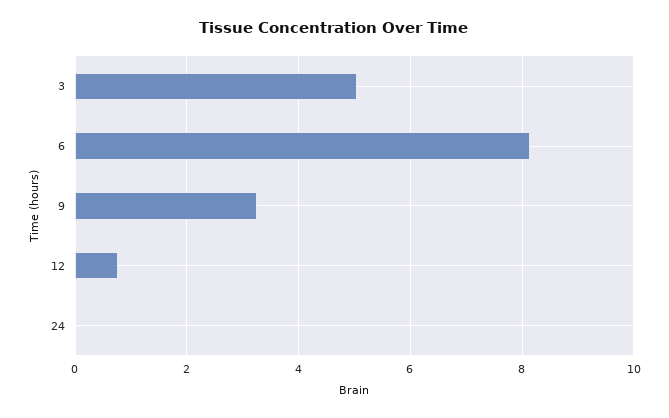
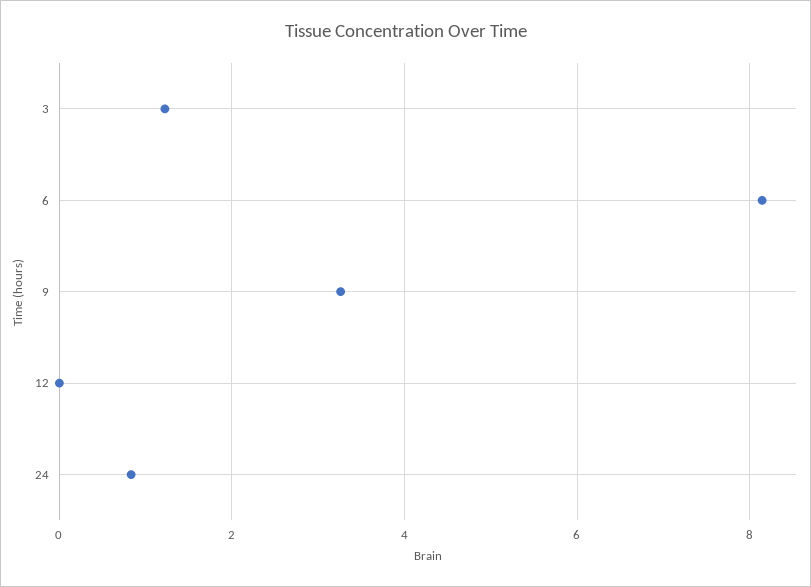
3: 5 -> 1.2
12: 0.8 -> 0
24: 0 -> 0.8

